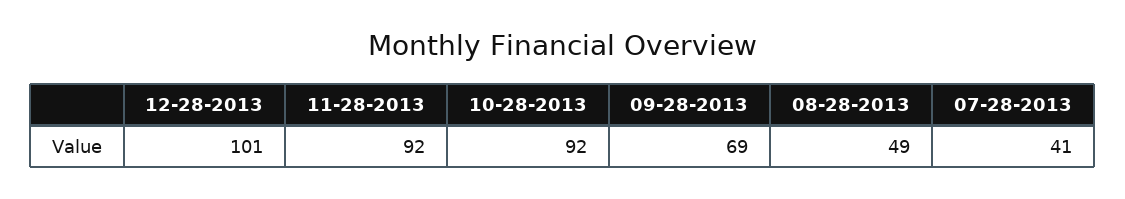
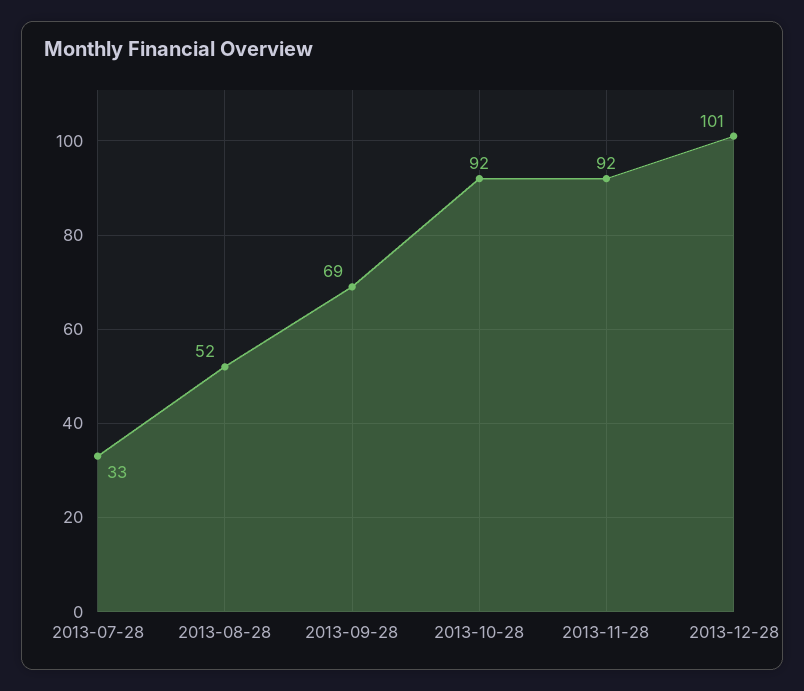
08-28-2013: 49 -> 52
07-28-2013: 41 -> 33

